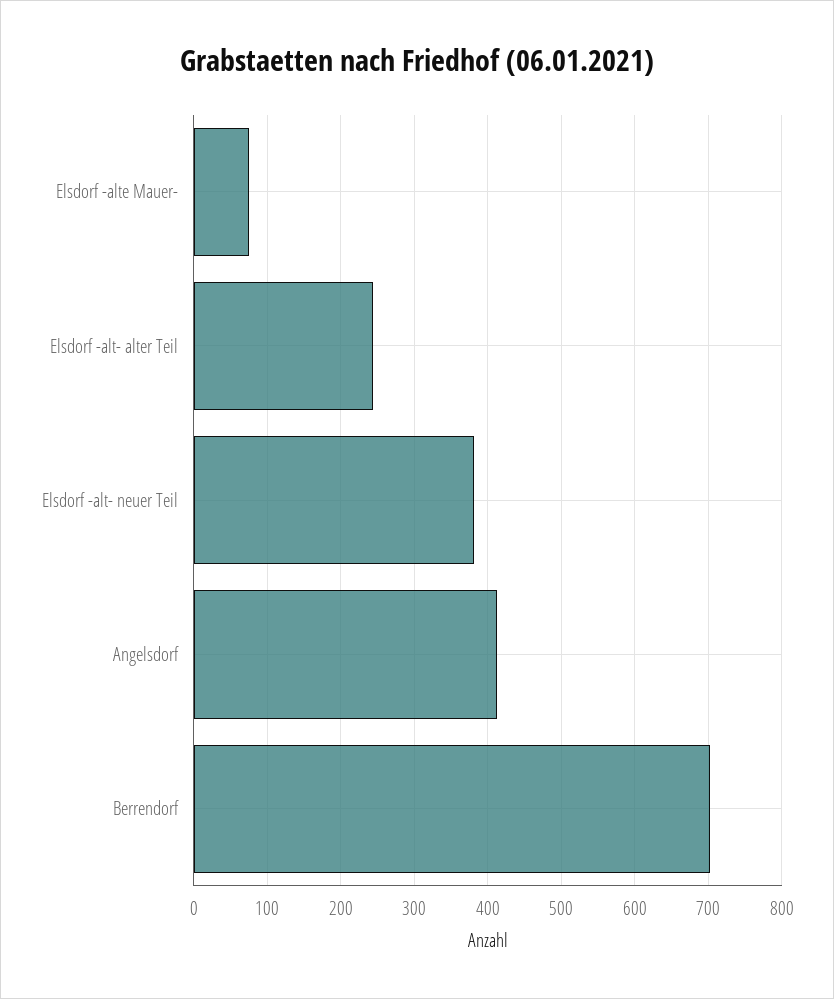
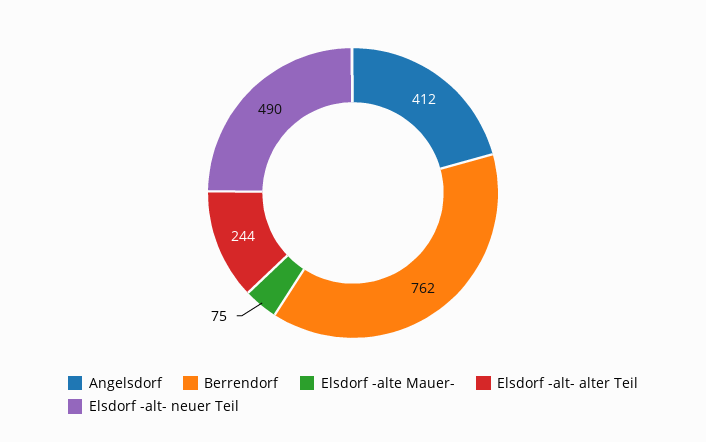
Elsdorf -alt- neuer Teil: 380 -> 490
Berrendorf: 700 -> 762

